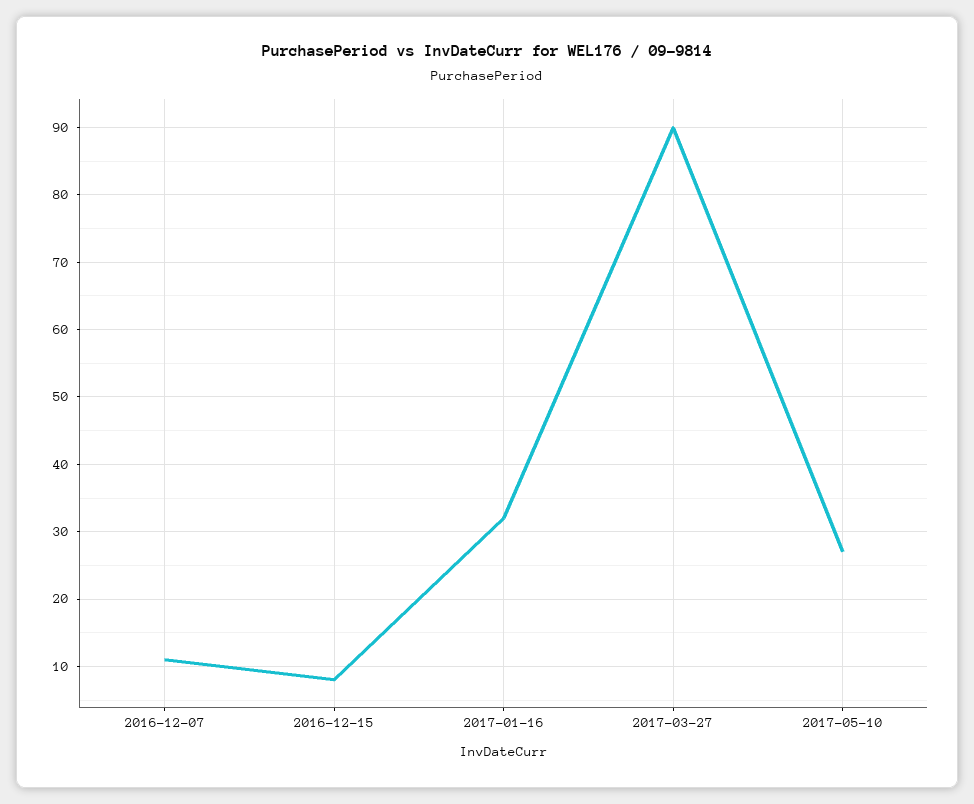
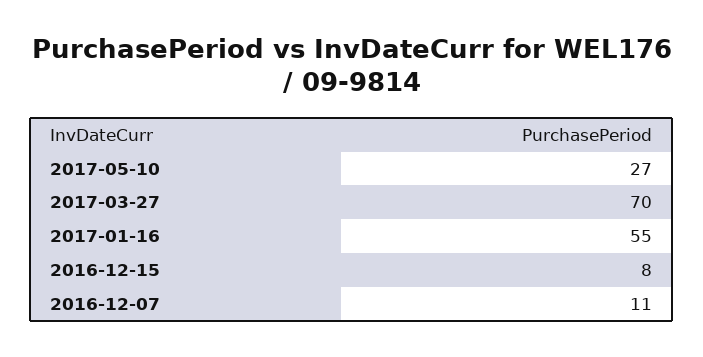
2017-01-16: 32 -> 55
2017-03-27: 90 -> 70

